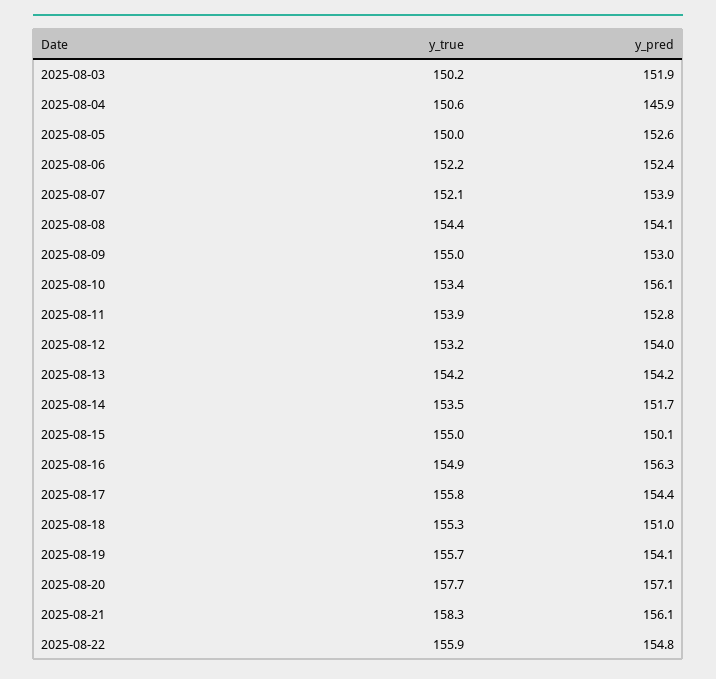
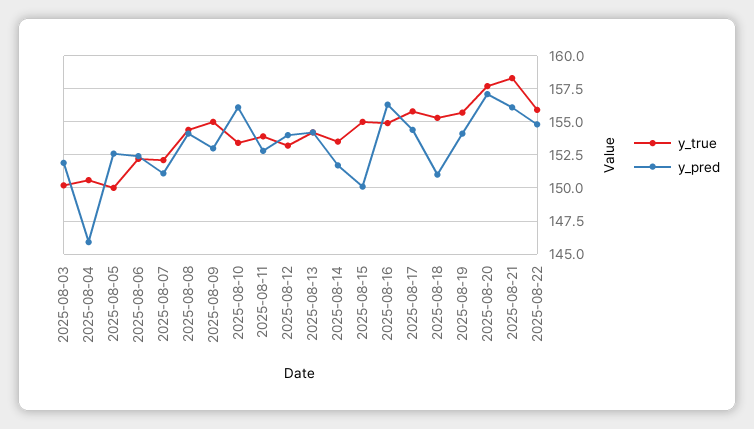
y_pred, 2025-08-07: 153.9 -> 151

